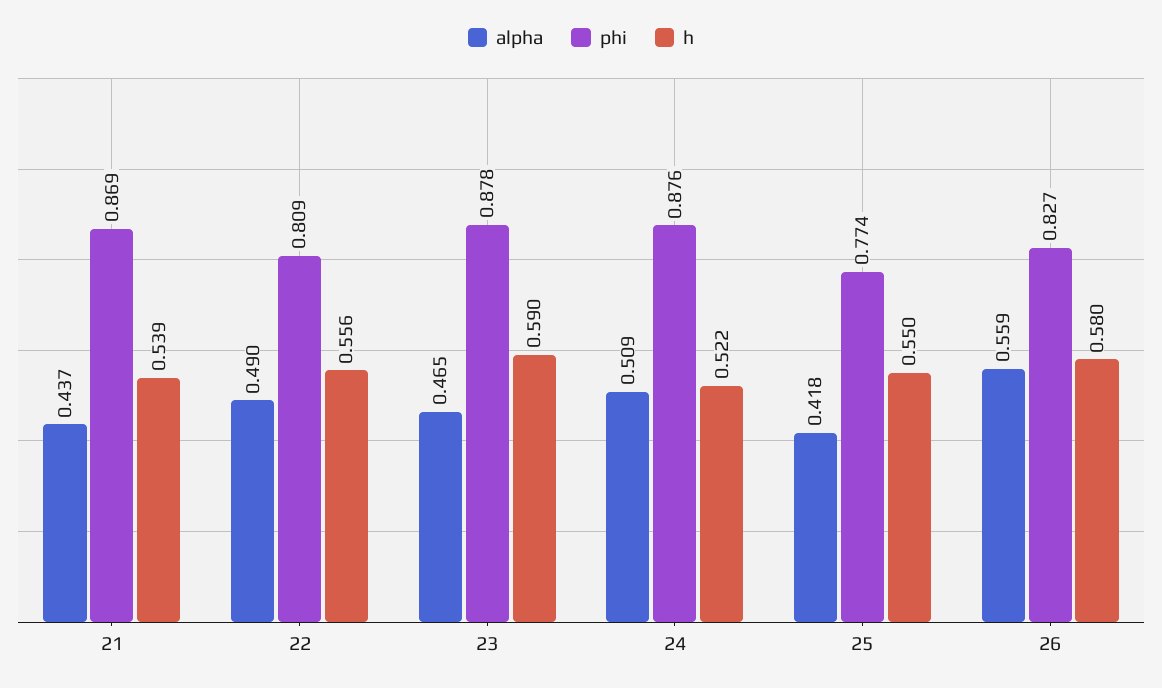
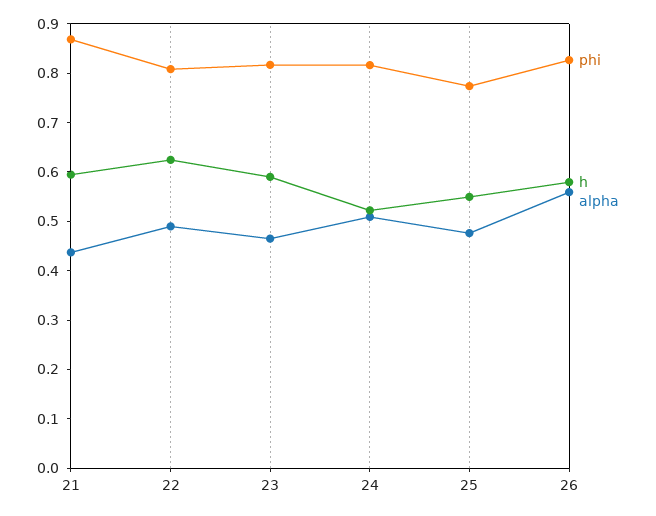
h, 21: 0.539 -> 0.6
h, 22: 0.556 -> 0.62
phi, 23: 0.878 -> 0.82
phi, 24: 0.876 -> 0.82
alpha, 25: 0.418 -> 0.48

